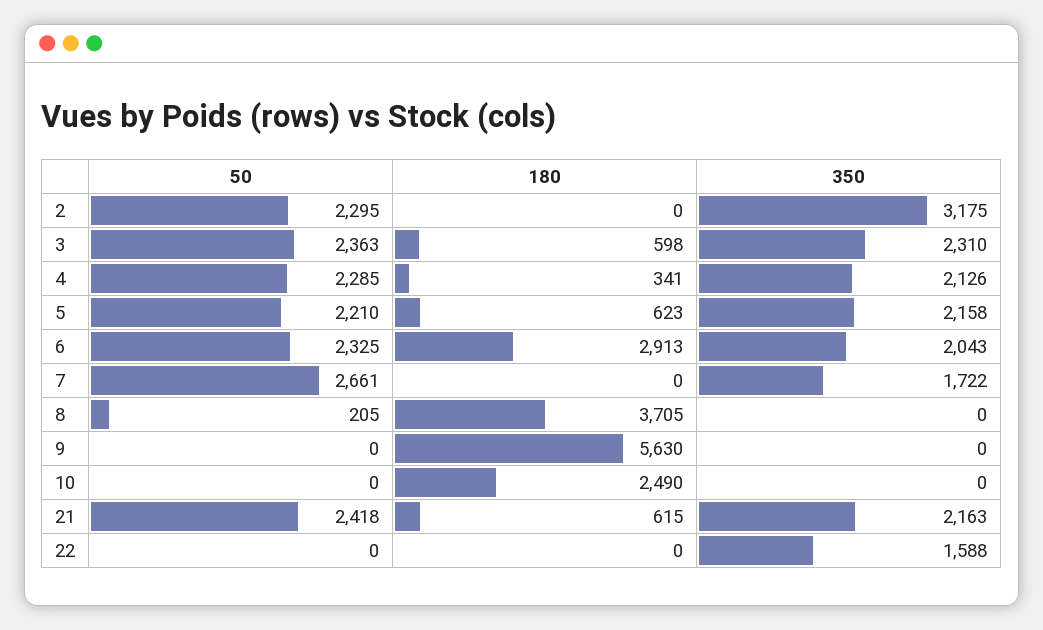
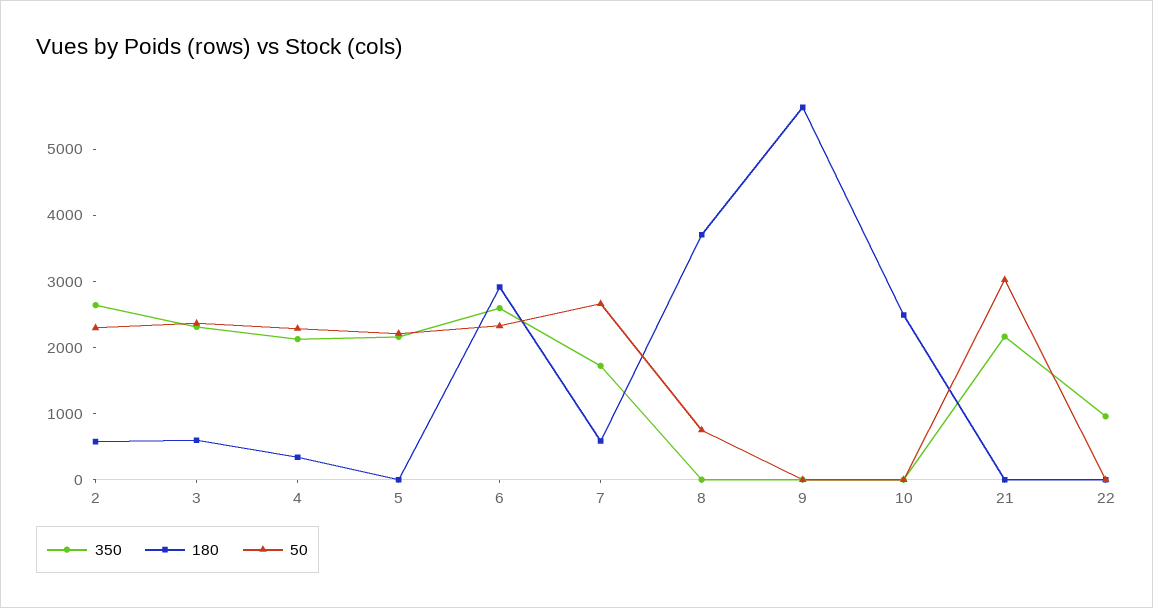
180, 2: 0 -> 600
350, 2: 3175 -> 2600
180, 5: 623 -> 0
350, 6: 2043 -> 2600
180, 7: 0 -> 600
50, 8: 205 -> 800
50, 21: 2418 -> 3000
180, 21: 615 -> 0
350, 22: 1588 -> 1000

